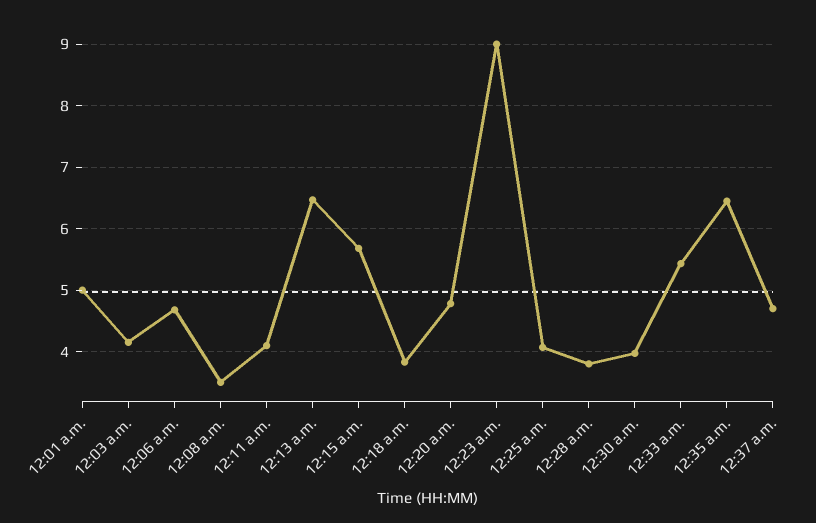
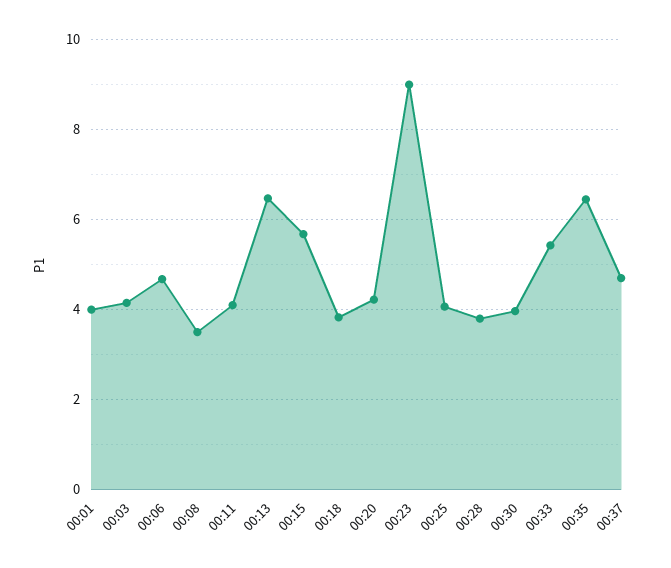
12:01 a.m.: 5 -> 4
12:20 a.m.: 4.8 -> 4.2

